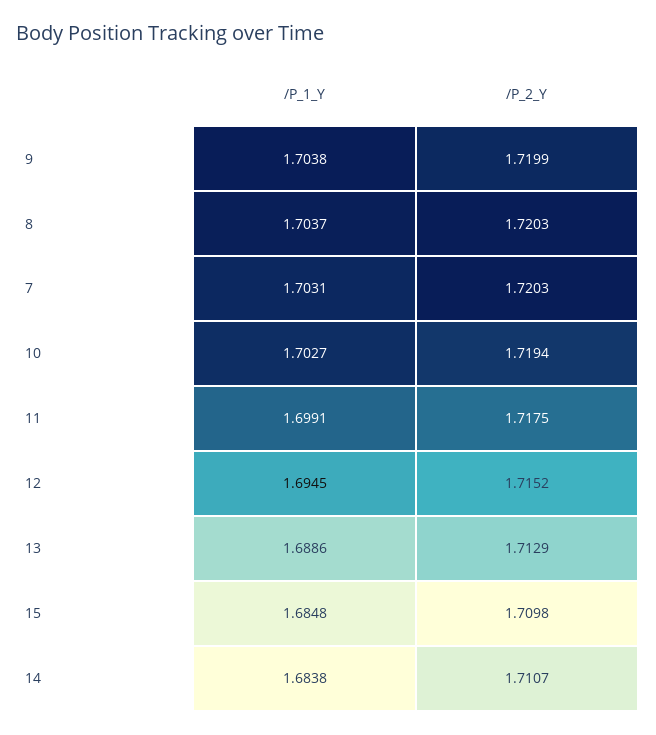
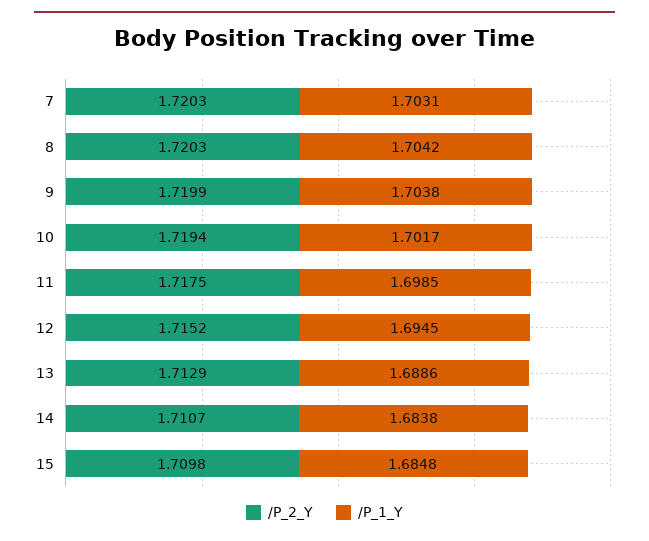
/P_1_Y, 8: 1.7037 -> 1.7042
/P_1_Y, 10: 1.7027 -> 1.7017
/P_1_Y, 11: 1.6991 -> 1.6985

